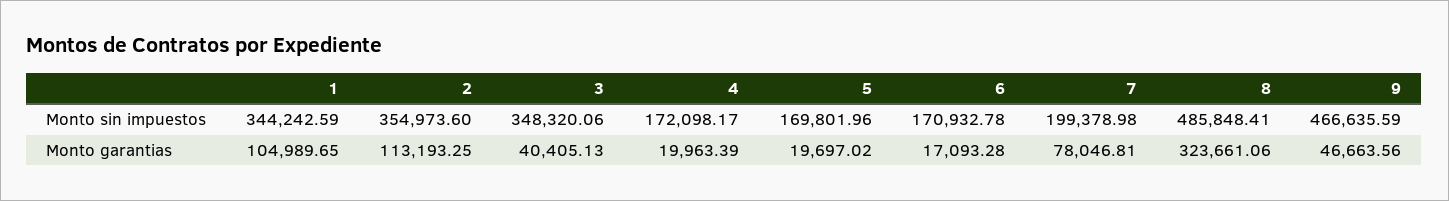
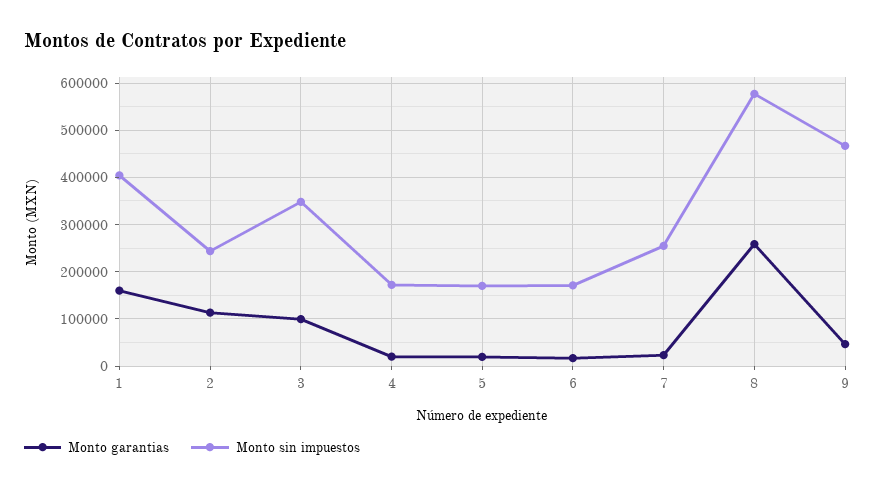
Monto sin impuestos, 1: 344242.59 -> 400000
Monto sin impuestos, 2: 354973.6 -> 240000
Monto sin impuestos, 7: 199378.98 -> 260000
Monto sin impuestos, 8: 485848.41 -> 580000
Monto garantias, 1: 104989.65 -> 160000
Monto garantias, 3: 40405.13 -> 100000
Monto garantias, 7: 78046.81 -> 20000
Monto garantias, 8: 323661.06 -> 260000

